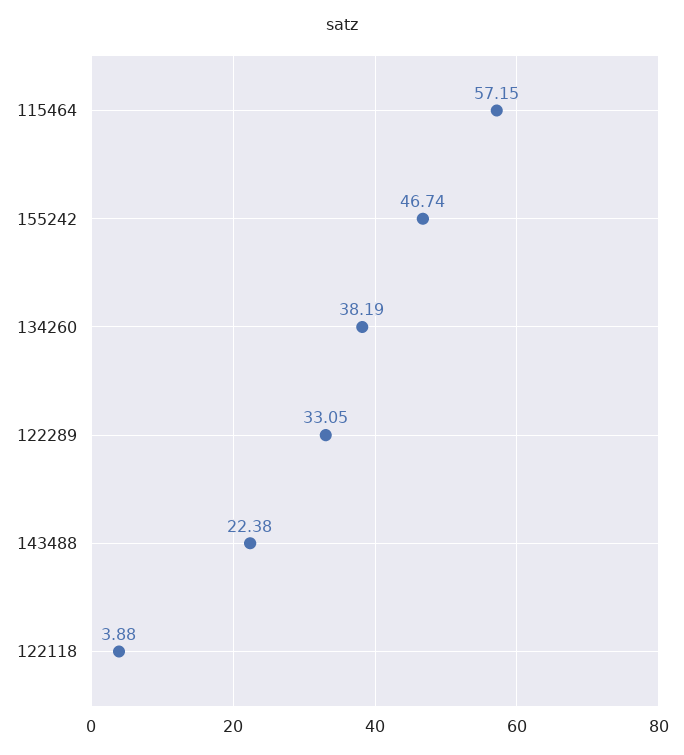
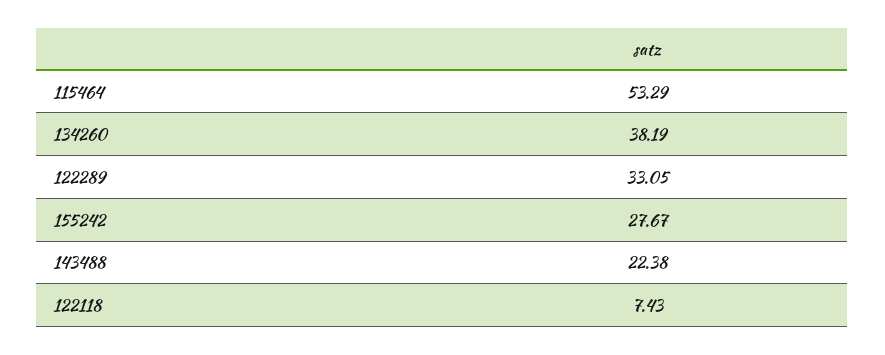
115464: 57.15 -> 53.29
155242: 46.74 -> 27.67
122118: 3.88 -> 7.43

